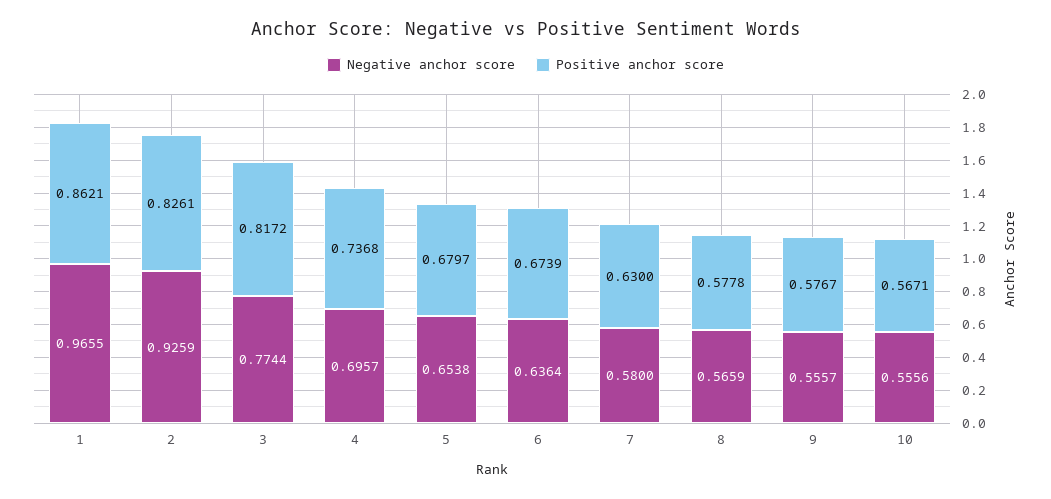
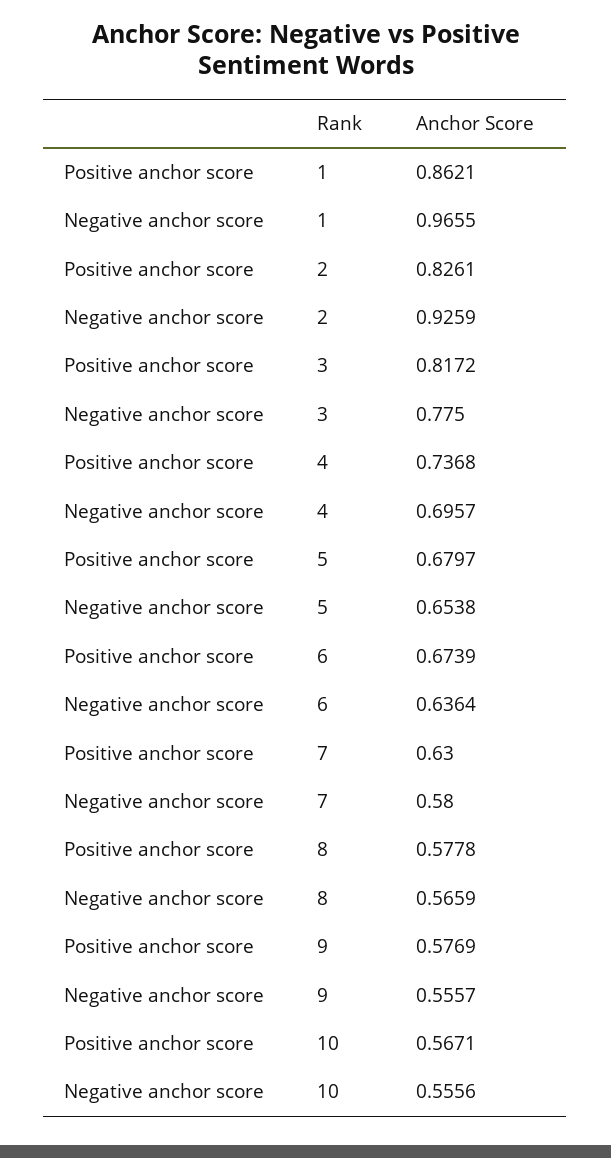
Negative anchor score, 3: 0.7744 -> 0.775
Positive anchor score, 9: 0.5767 -> 0.5769

